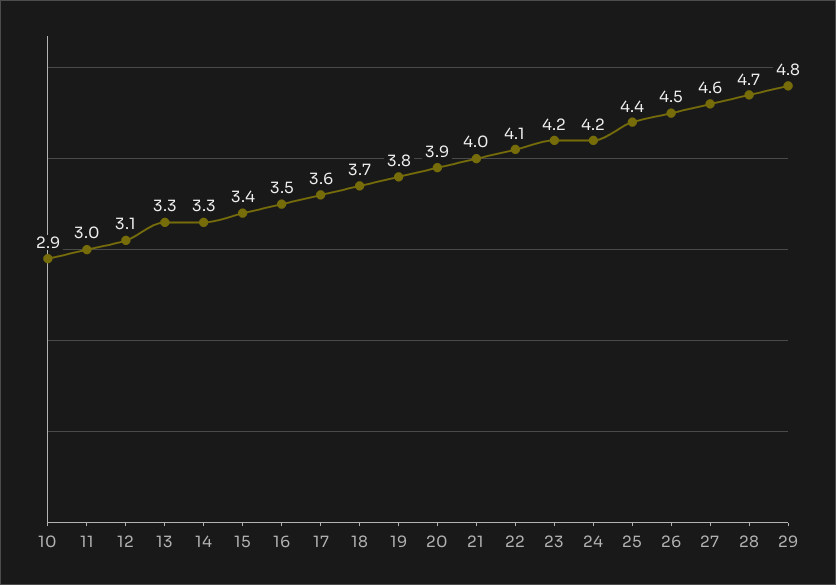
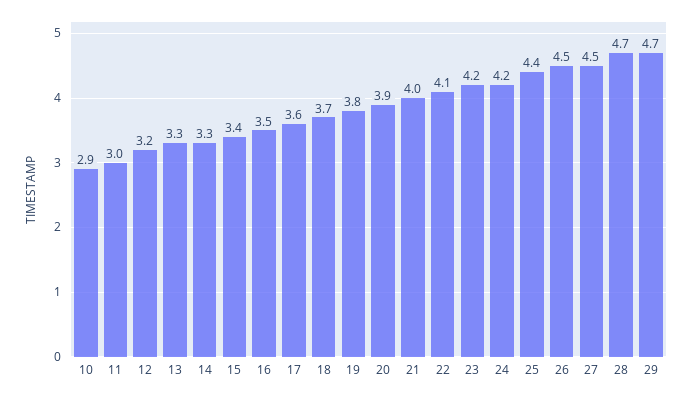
12: 3.1 -> 3.2
27: 4.6 -> 4.5
29: 4.8 -> 4.7

